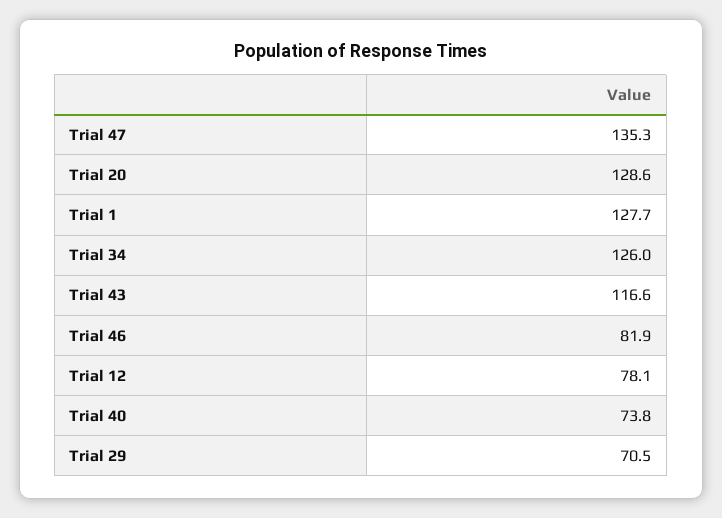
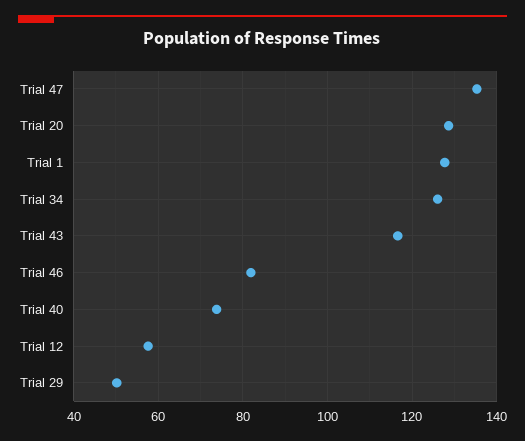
Trial 12: 78.1 -> 58
Trial 29: 70.5 -> 50

